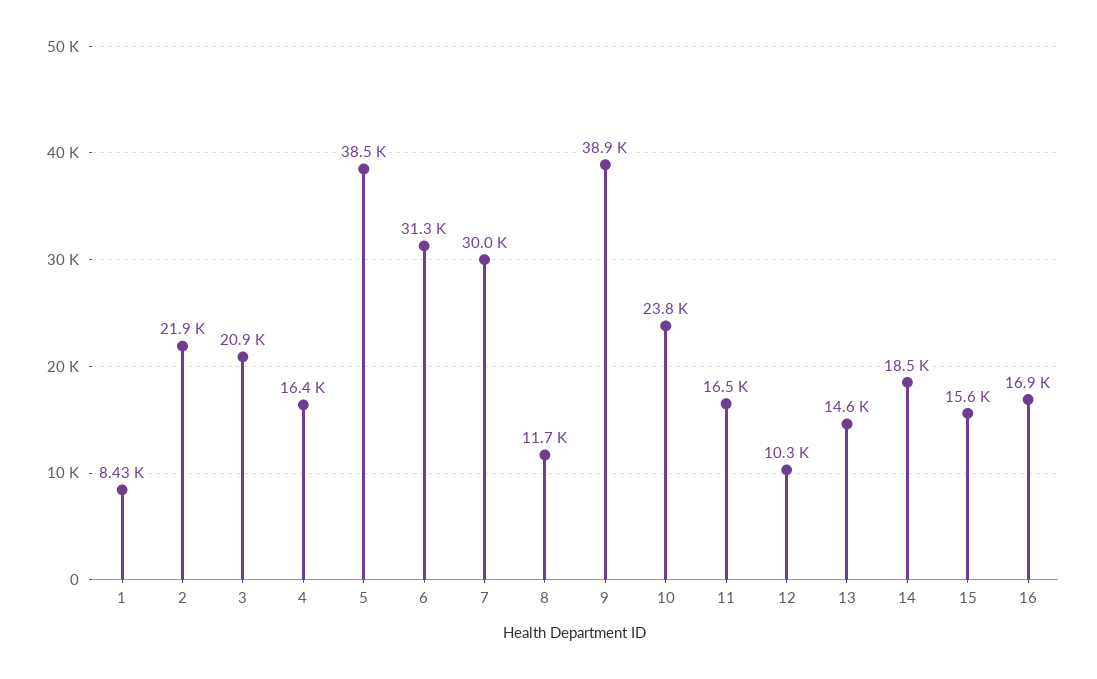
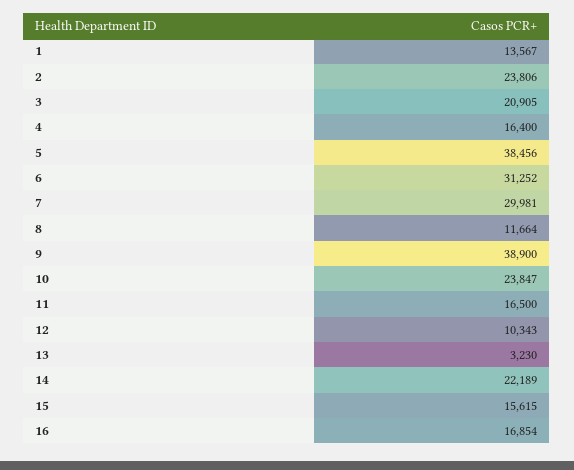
1: 8430 -> 13567
2: 21900 -> 23806
13: 14600 -> 3230
14: 18500 -> 22189

